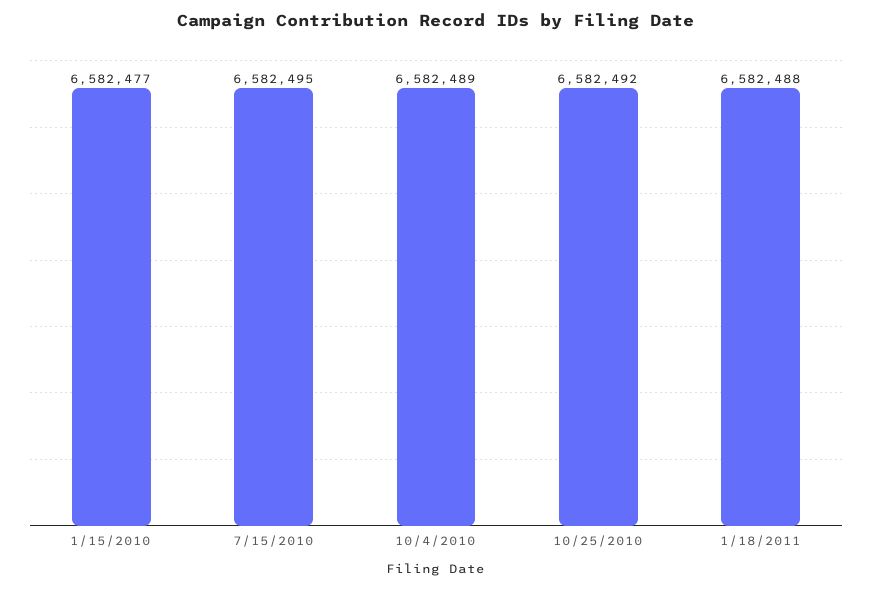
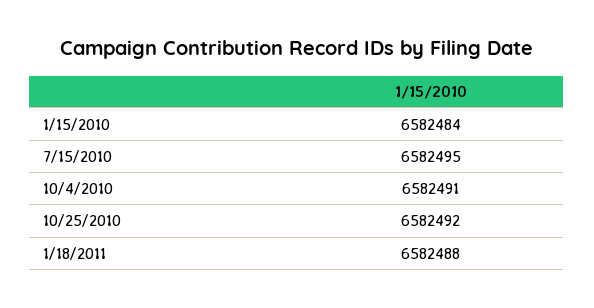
1/15/2010: 6582477 -> 6582484
10/4/2010: 6582489 -> 6582491

